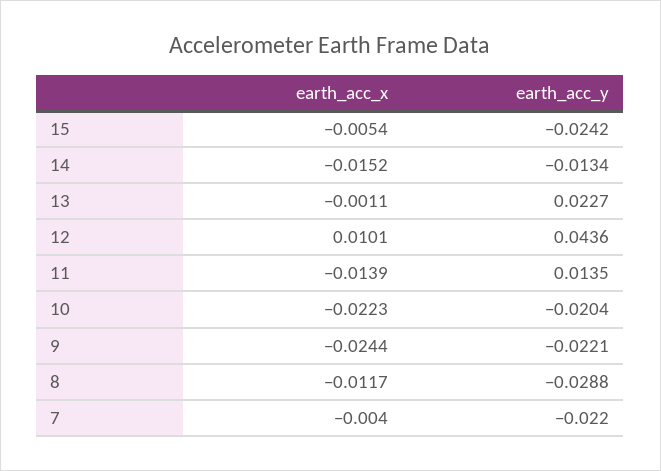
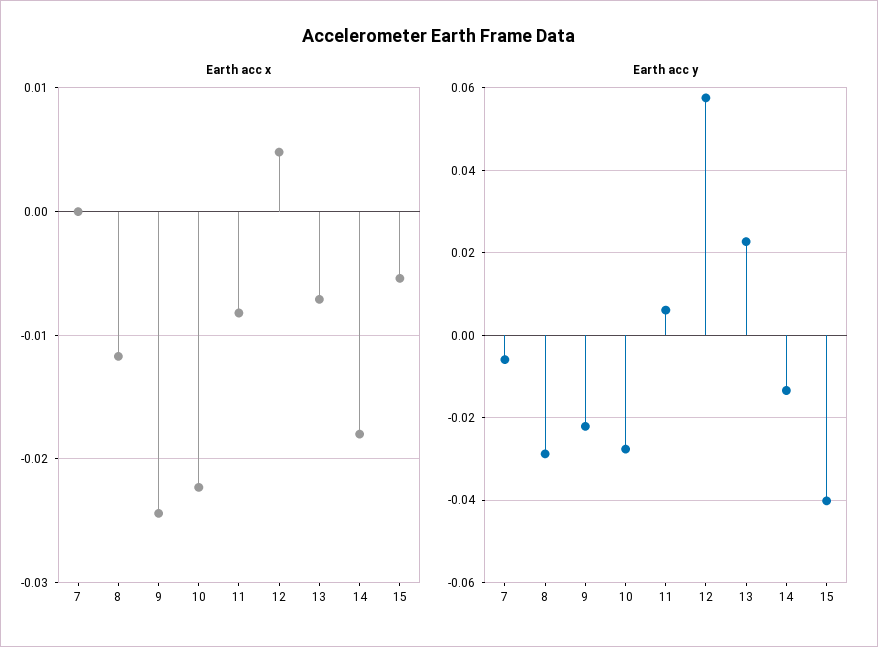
earth_acc_y, 15: -0.0242 -> -0.04
earth_acc_x, 14: -0.0152 -> -0.018
earth_acc_x, 13: -0.0011 -> -0.007
earth_acc_x, 12: 0.0101 -> 0.005
earth_acc_y, 12: 0.0436 -> 0.058
earth_acc_x, 11: -0.0139 -> -0.008
earth_acc_y, 11: 0.0135 -> 0.006
earth_acc_y, 10: -0.0204 -> -0.028
earth_acc_x, 7: -0.004 -> 0
earth_acc_y, 7: -0.022 -> -0.006

